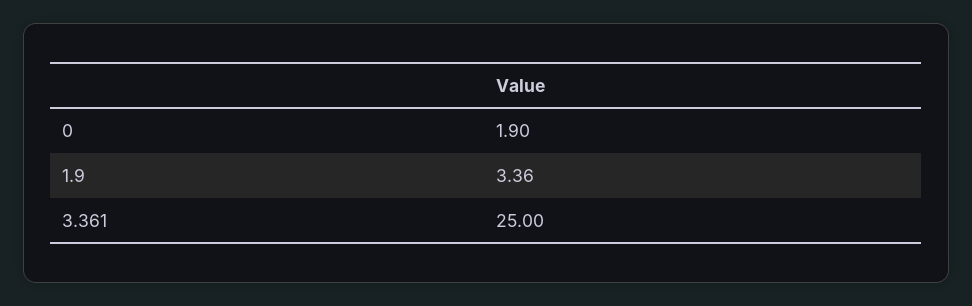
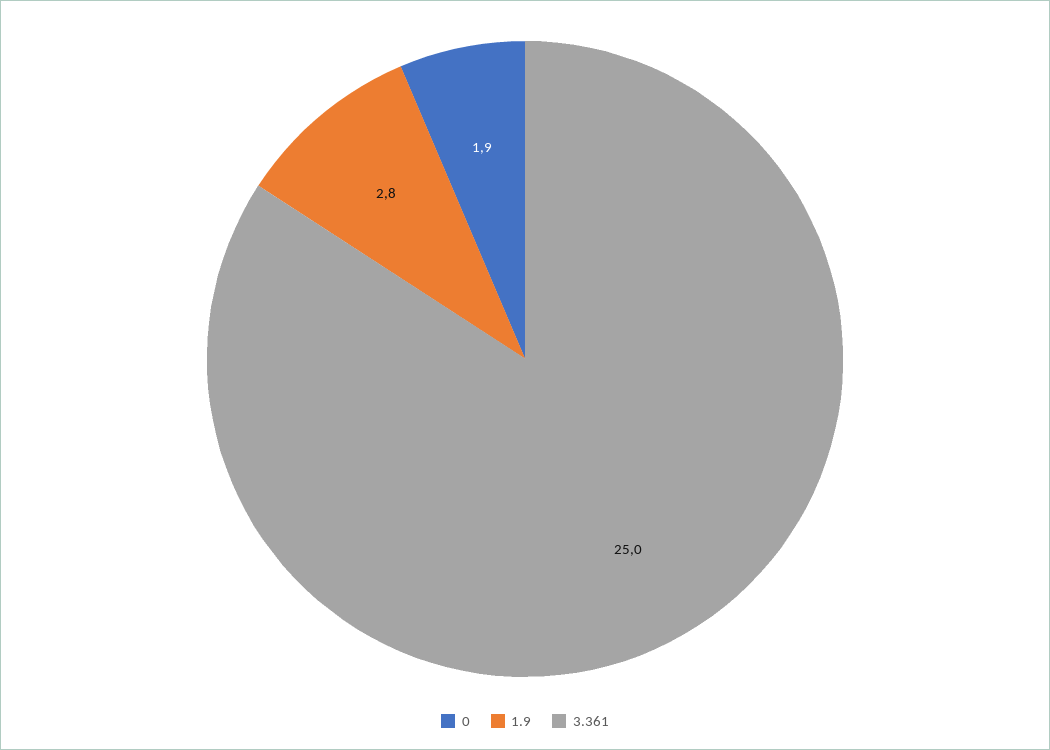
1.9: 3.36 -> 2.8

